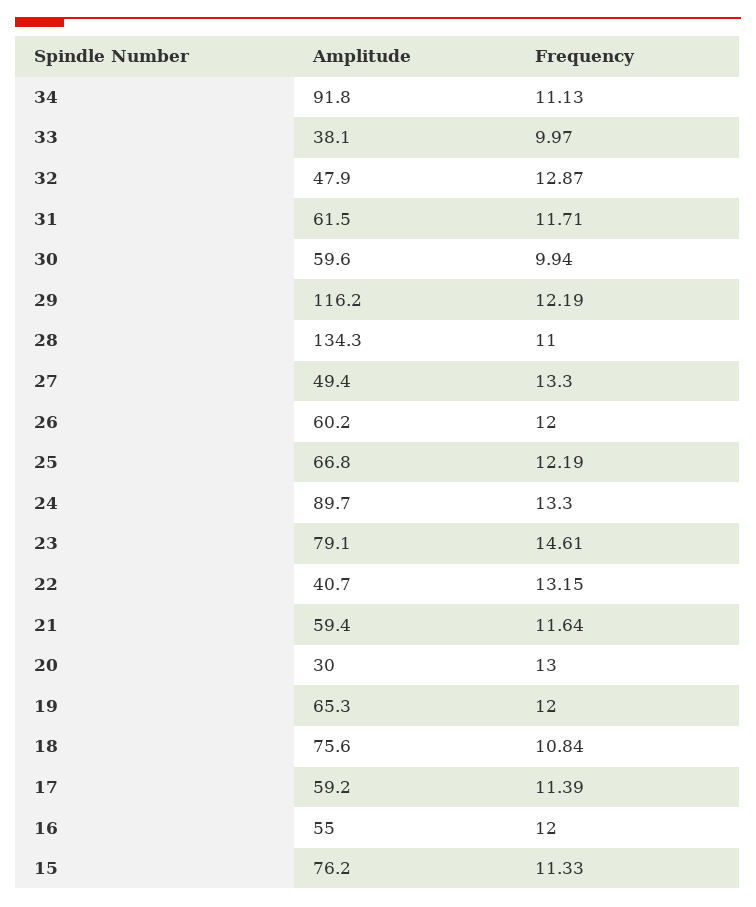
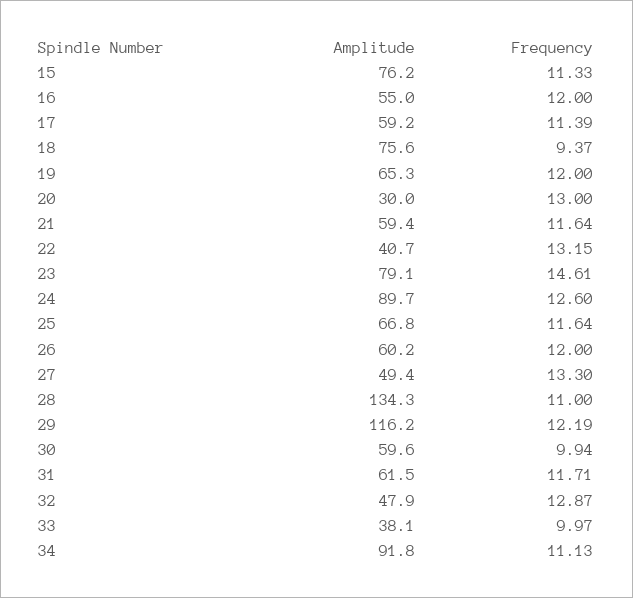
Frequency, 25: 12.19 -> 11.64
Frequency, 24: 13.3 -> 12.6
Frequency, 18: 10.84 -> 9.37

